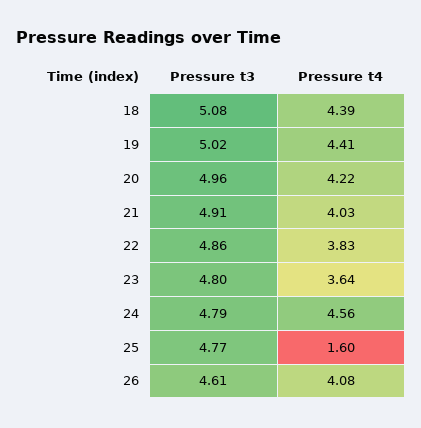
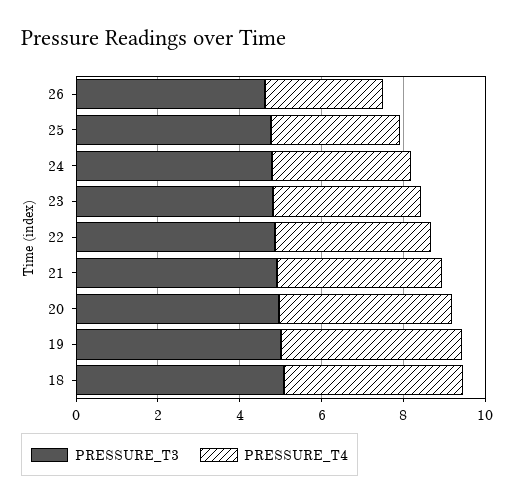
Pressure t4, 24: 4.56 -> 3.5
Pressure t4, 25: 1.6 -> 3
Pressure t4, 26: 4.08 -> 3

